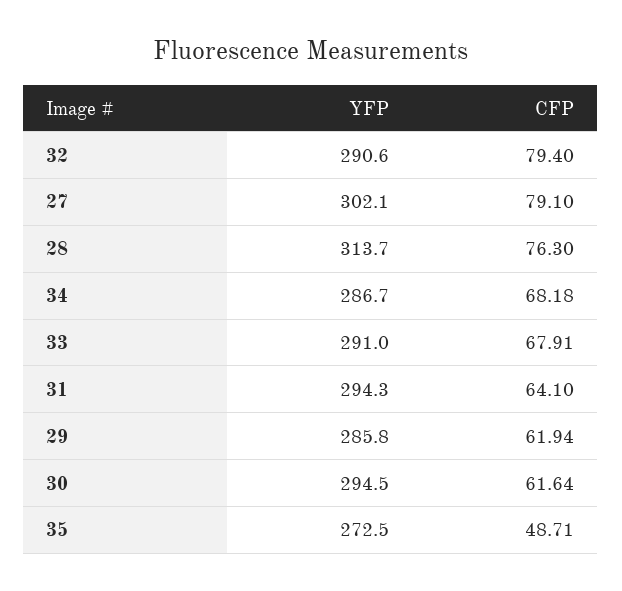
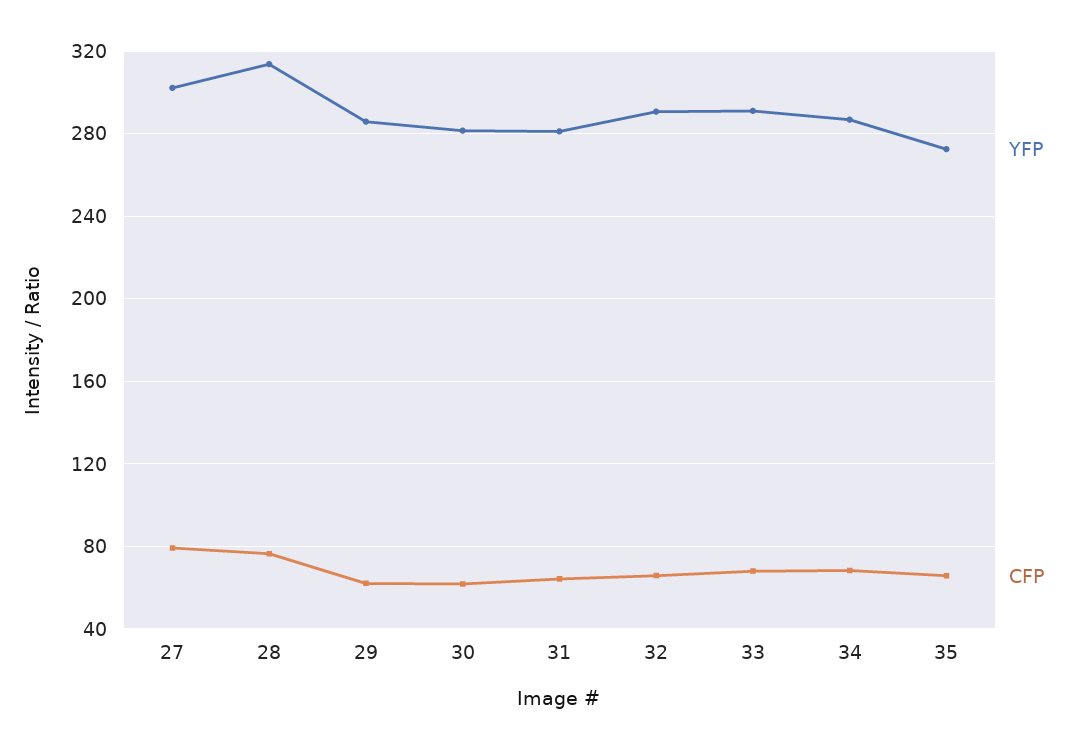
CFP, 32: 79.4 -> 65
YFP, 31: 294.3 -> 280
YFP, 30: 294.5 -> 280
CFP, 35: 48.71 -> 65

